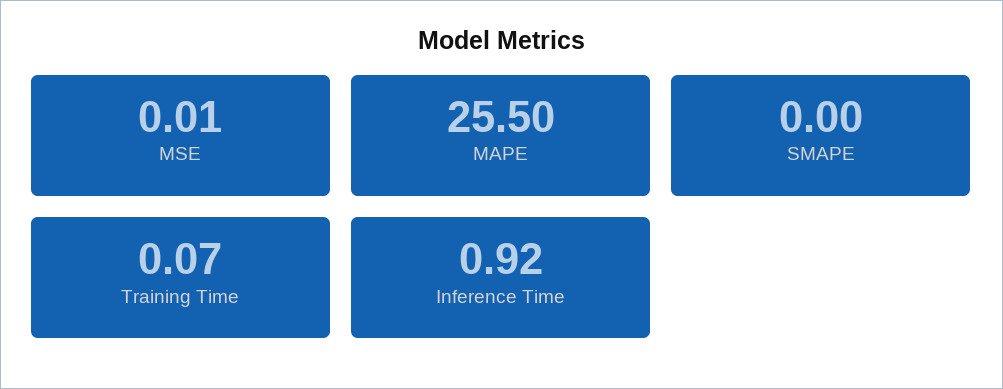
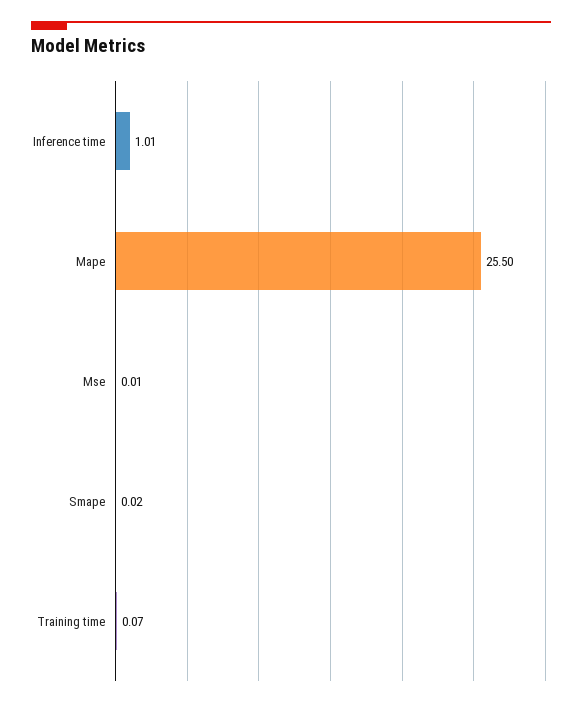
SMAPE: 0 -> 0.02
Inference Time: 0.92 -> 1.01

